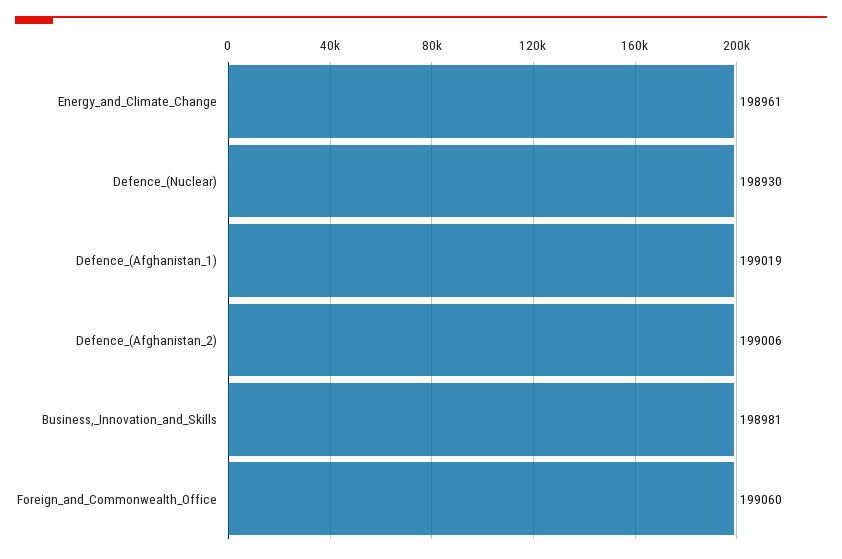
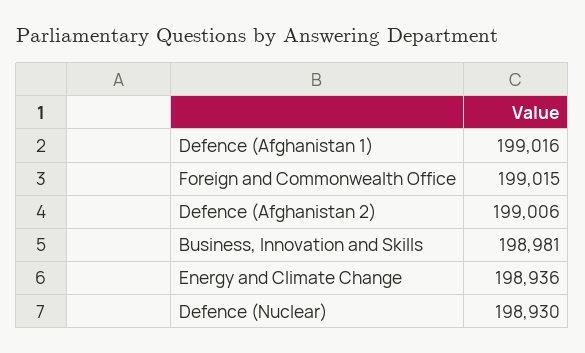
Energy_and_Climate_Change: 198961 -> 198936
Defence_(Afghanistan_1): 199019 -> 199016
Foreign_and_Commonwealth_Office: 199060 -> 199015

